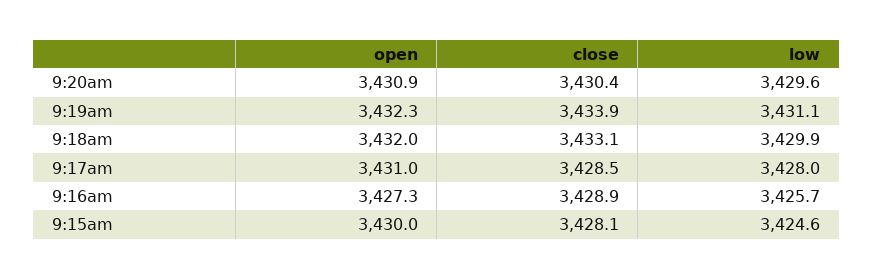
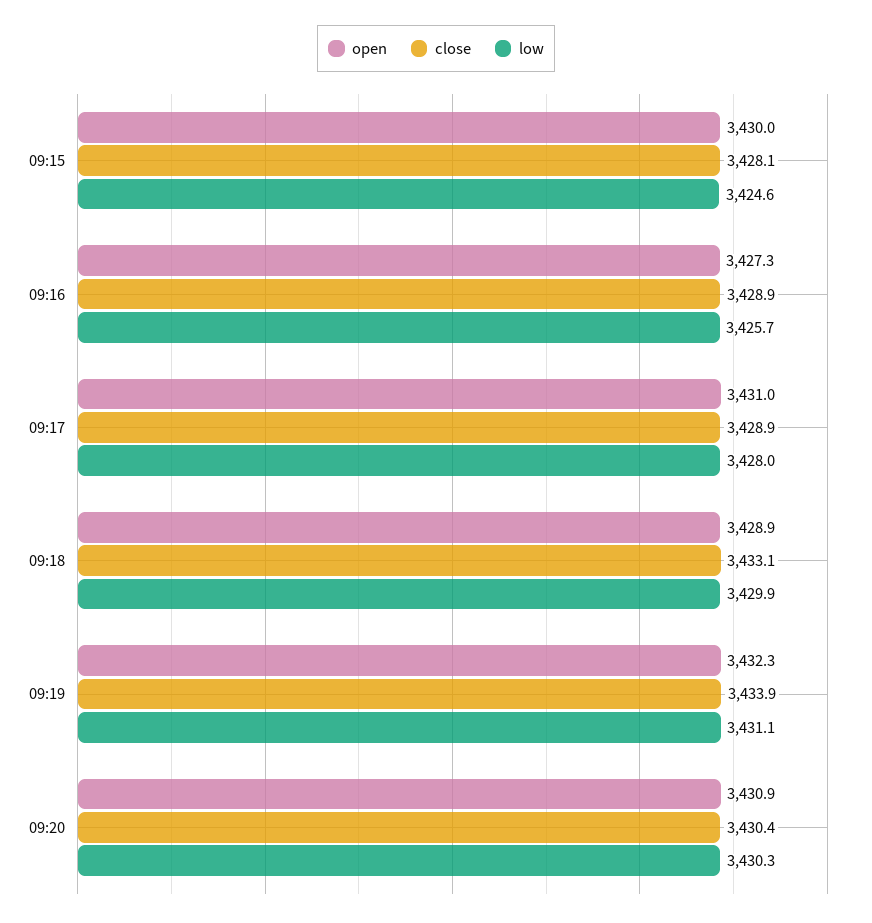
low, 9:20am: 3429.6 -> 3430.3
open, 9:18am: 3432 -> 3428.9
close, 9:17am: 3428.5 -> 3428.9

